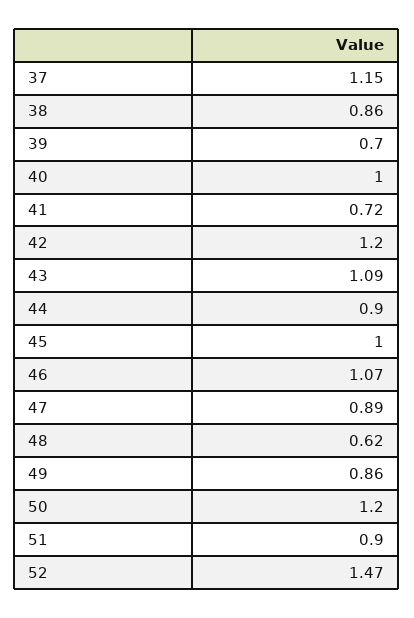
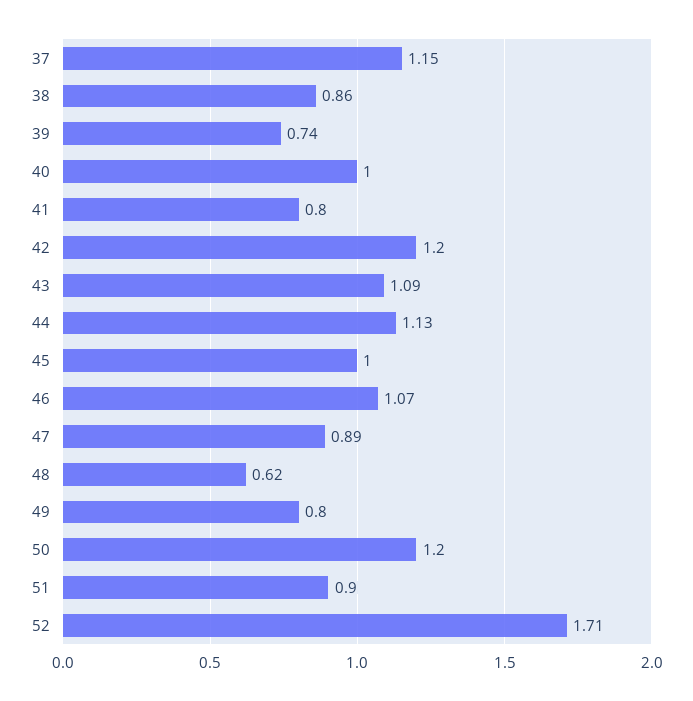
39: 0.7 -> 0.74
41: 0.72 -> 0.8
44: 0.9 -> 1.13
49: 0.86 -> 0.8
52: 1.47 -> 1.71

